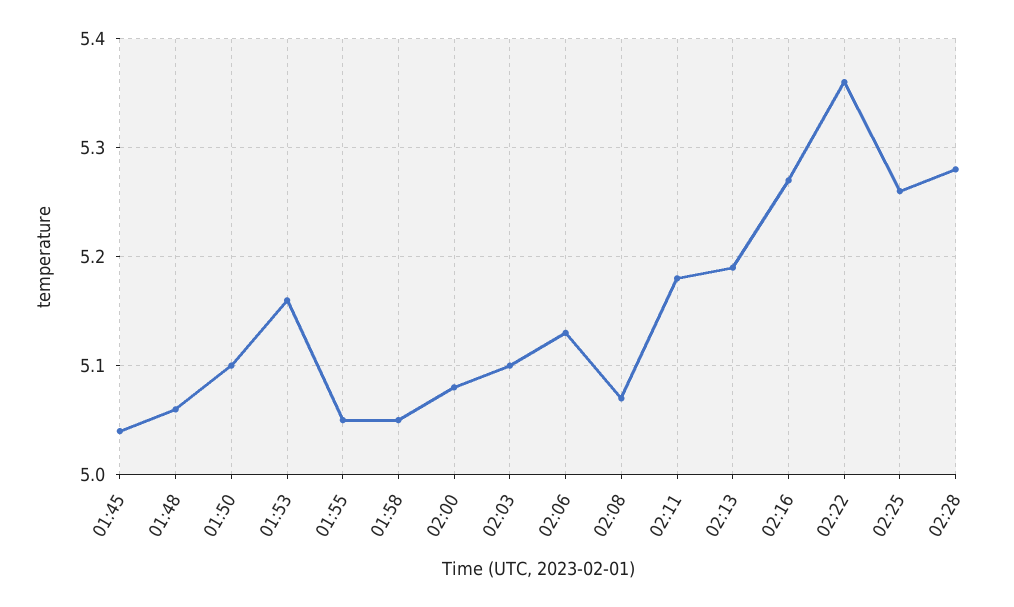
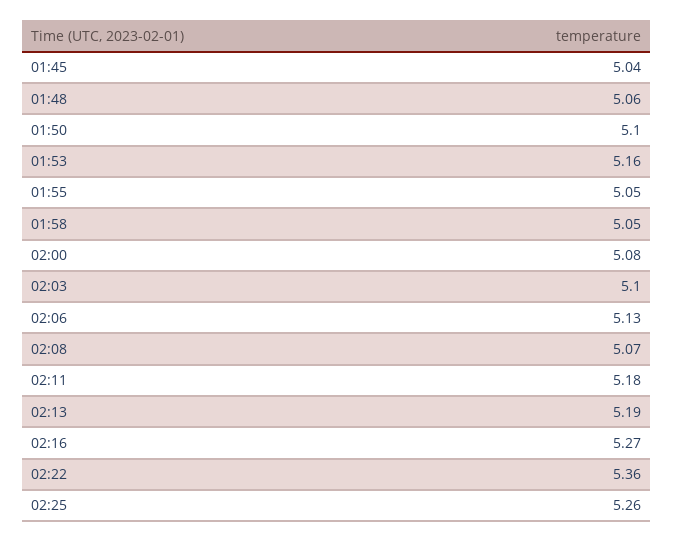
02:28: 5.28 -> none

